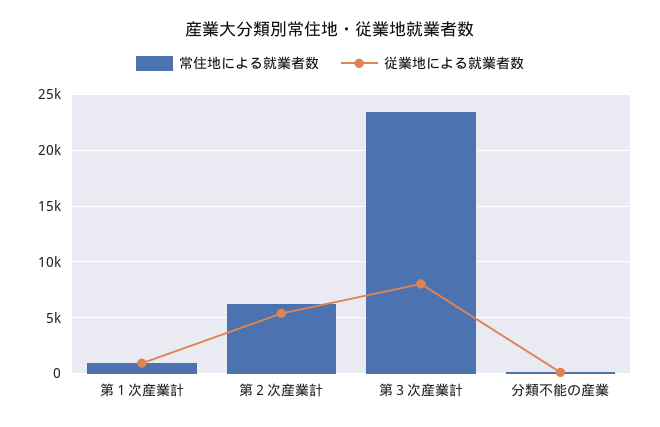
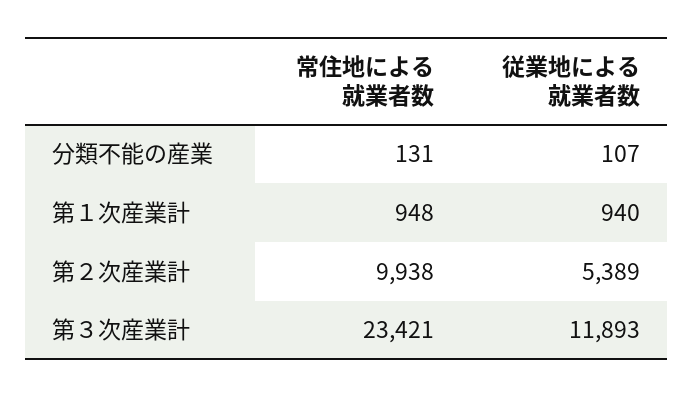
常住地による就業者数, 第２次産業計: 6000 -> 9938
従業地による就業者数, 第３次産業計: 8000 -> 11893

